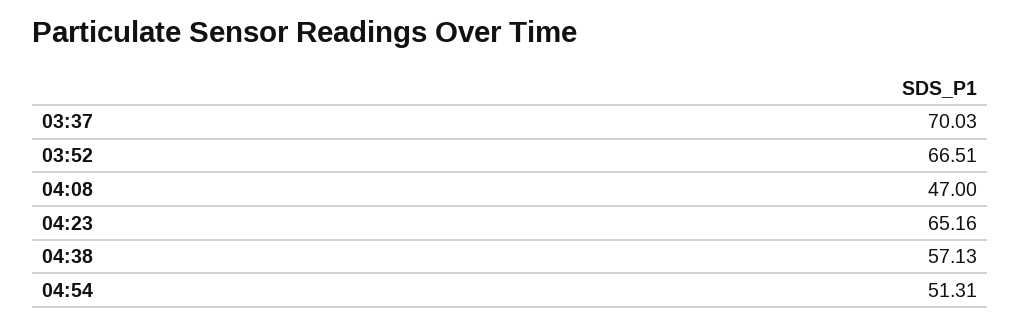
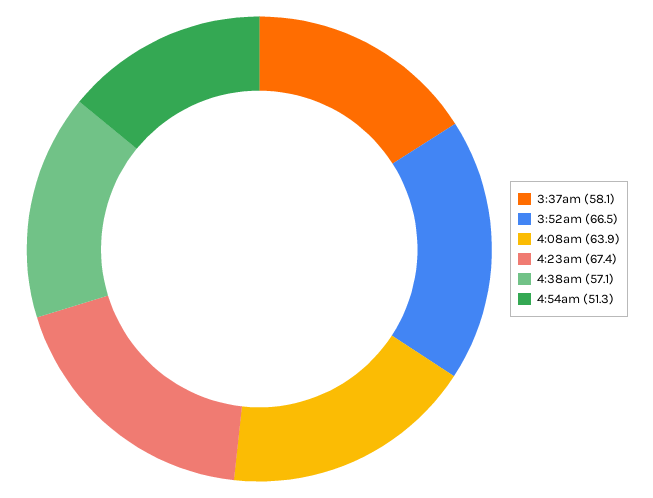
03:37: 70.03 -> 58.1
04:08: 47 -> 63.9
04:23: 65.16 -> 67.4

